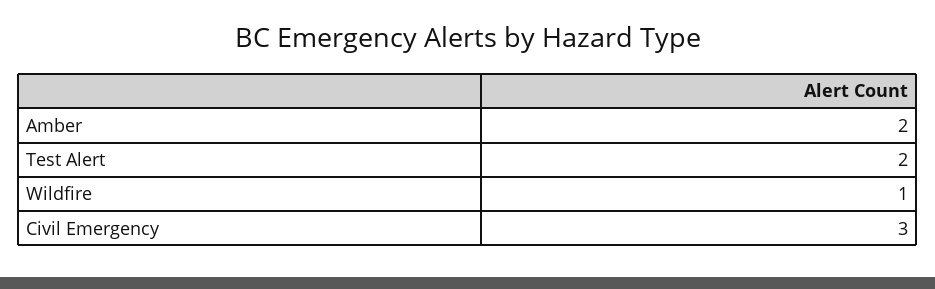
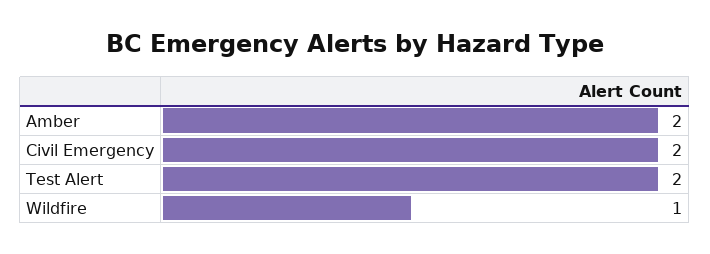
Civil Emergency: 3 -> 2

